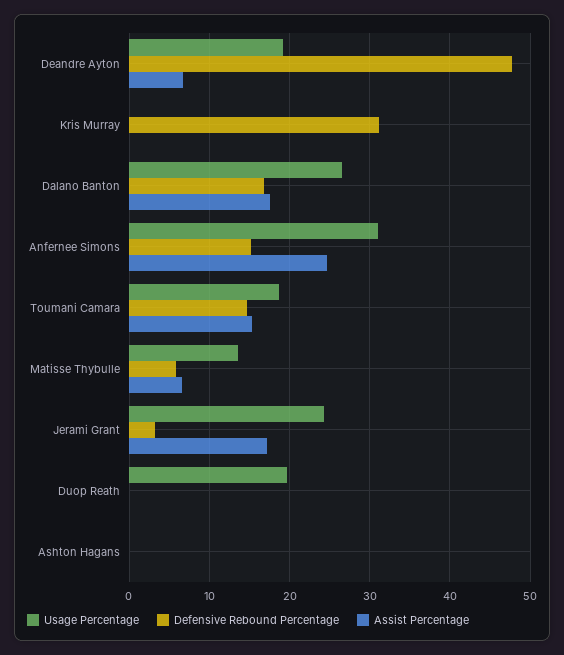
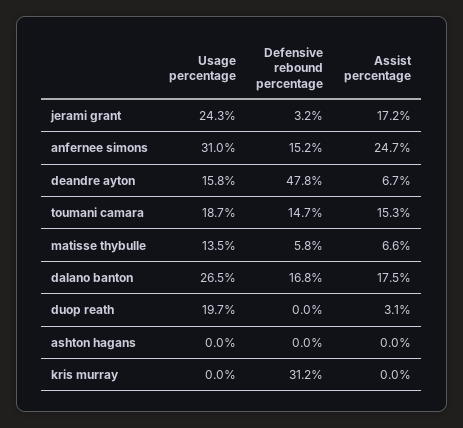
Usage Percentage, Deandre Ayton: 19 -> 15.8
Assist Percentage, Duop Reath: 0 -> 3.1

